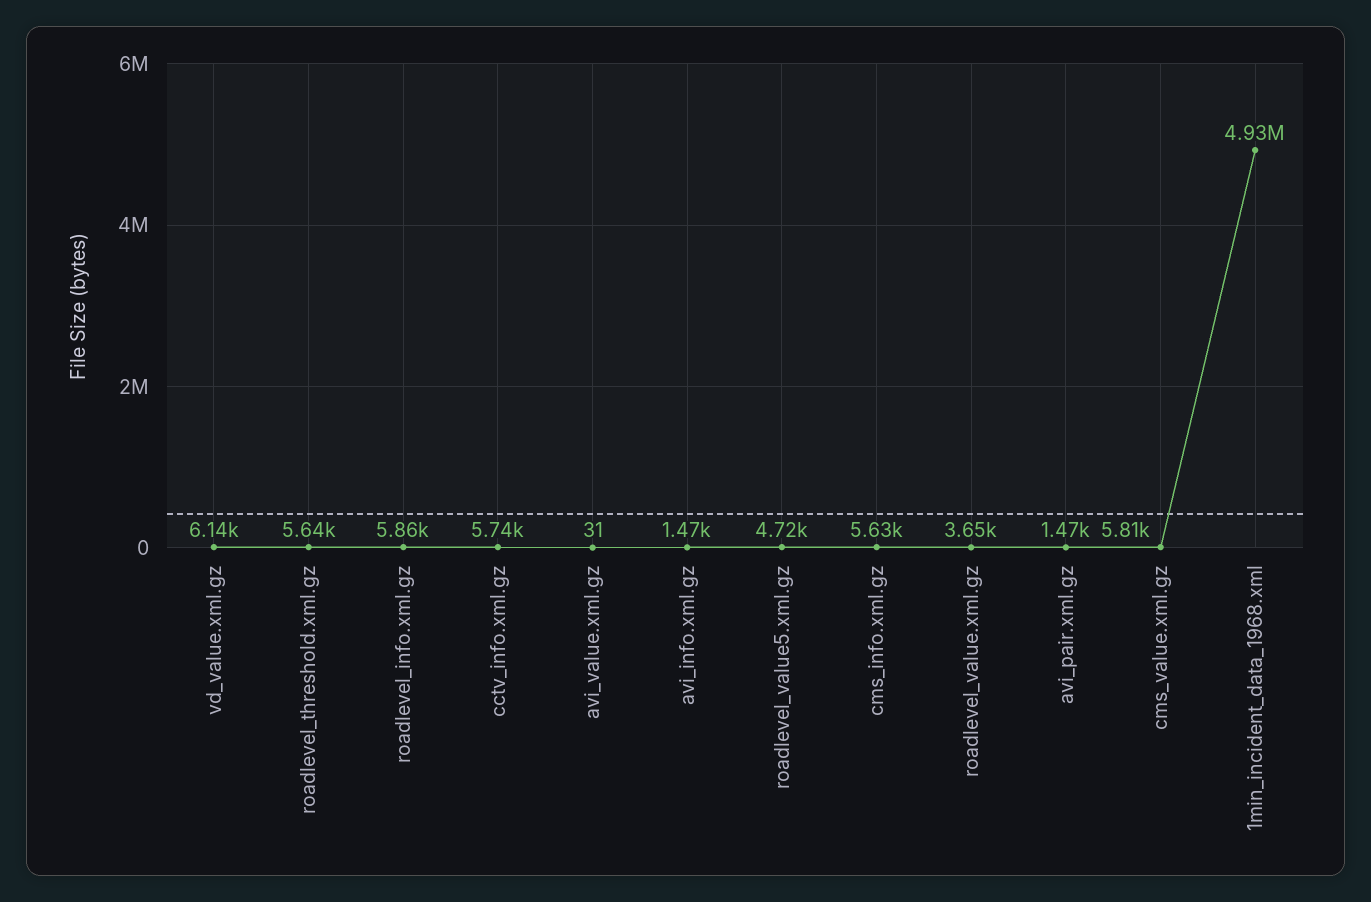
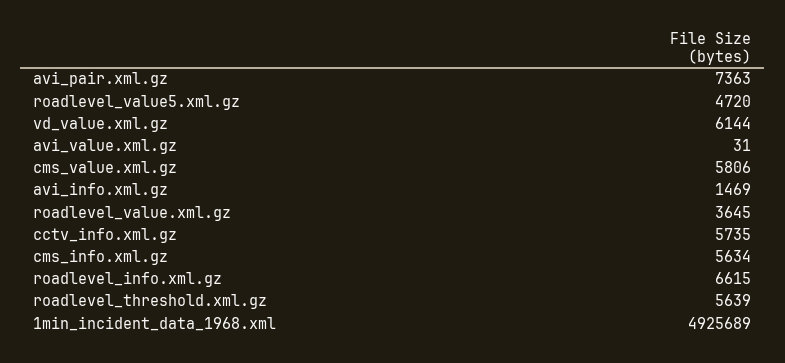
roadlevel_info.xml.gz: 5860 -> 6615
avi_pair.xml.gz: 1470 -> 7363

